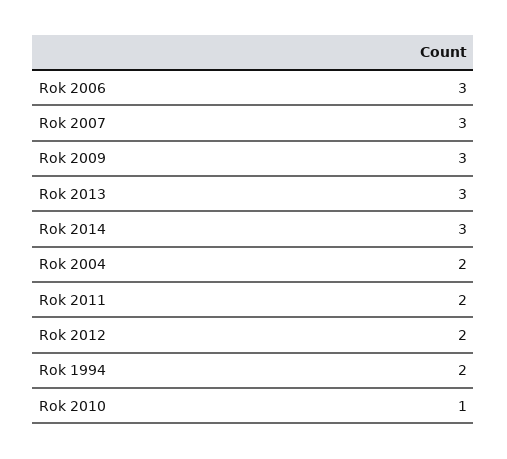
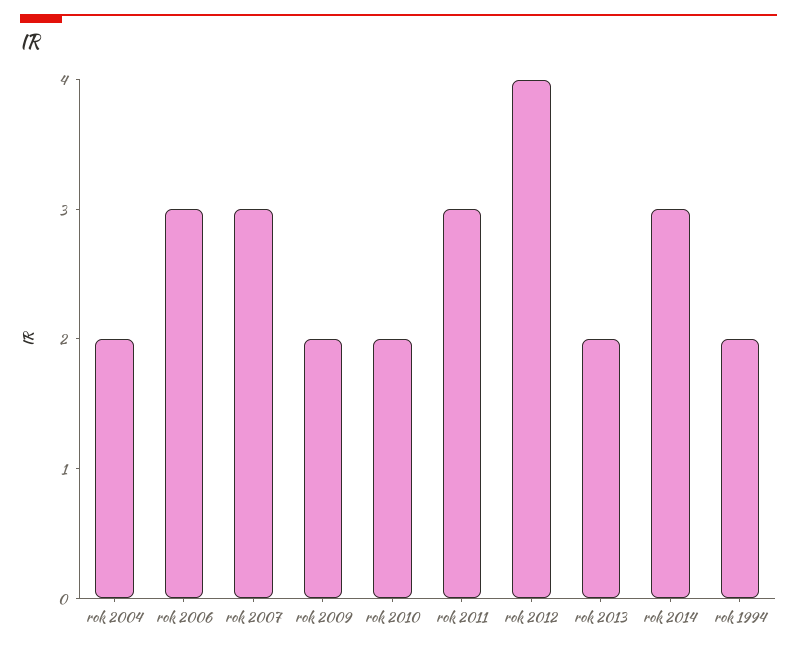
Rok 2009: 3 -> 2
Rok 2013: 3 -> 2
Rok 2011: 2 -> 3
Rok 2012: 2 -> 4
Rok 2010: 1 -> 2

